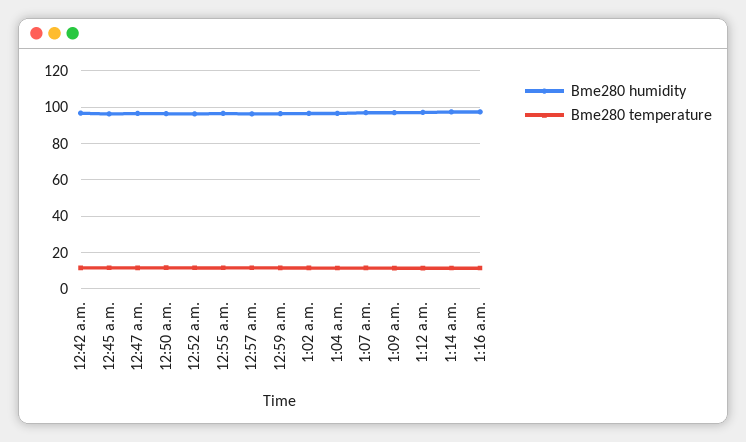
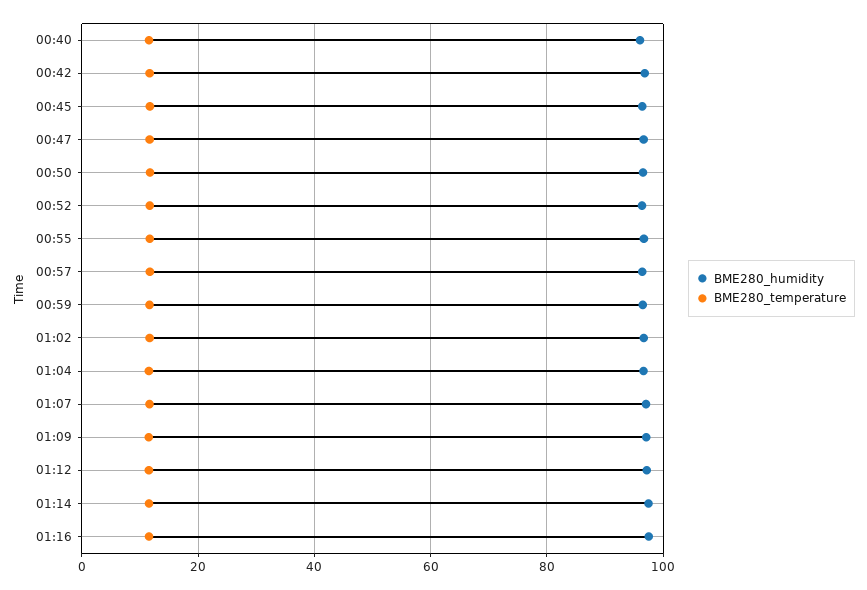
Bme280 humidity, 00:40: none -> 96
Bme280 temperature, 00:40: none -> 12

